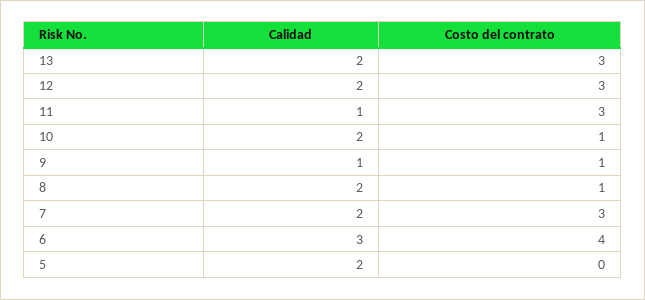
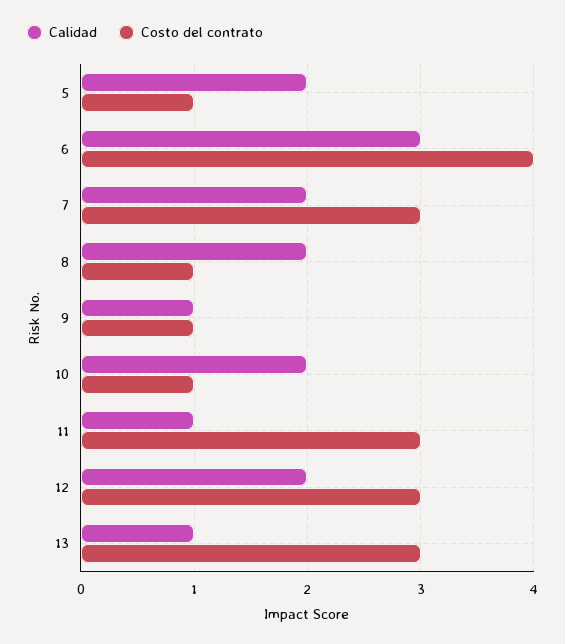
Calidad, 13: 2 -> 1
Costo del contrato, 5: 0 -> 1

